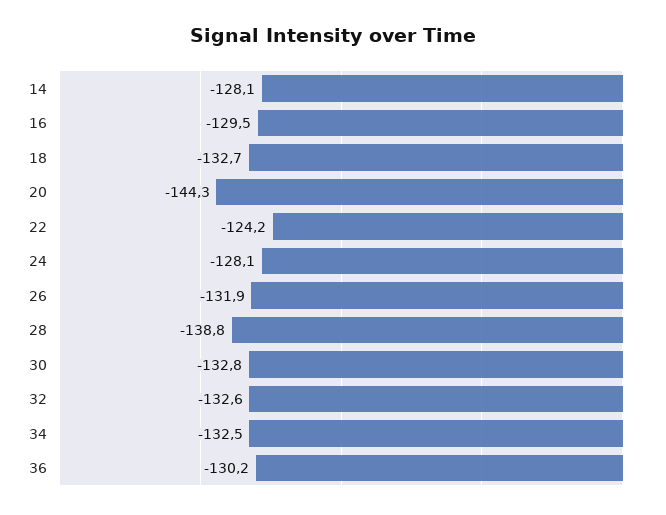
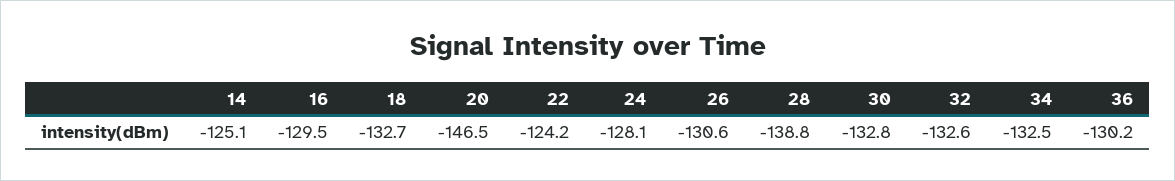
14: -128.1 -> -125.1
20: -144.3 -> -146.5
26: -131.9 -> -130.6

